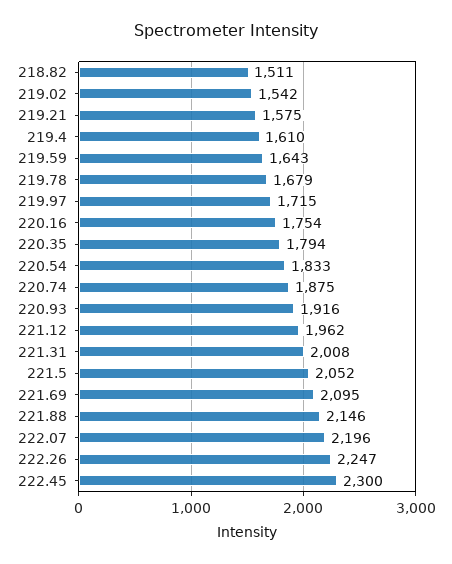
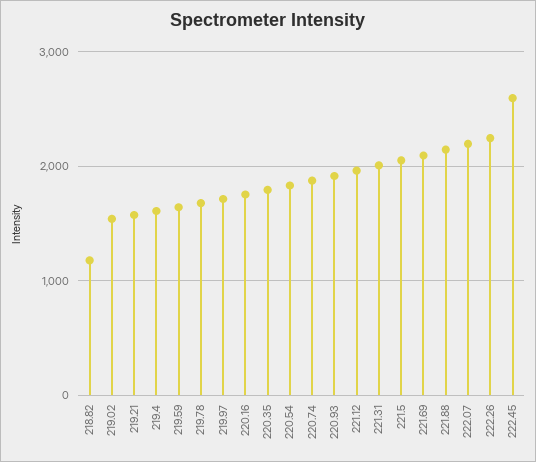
218.82: 1511 -> 1200
222.45: 2300 -> 2600

